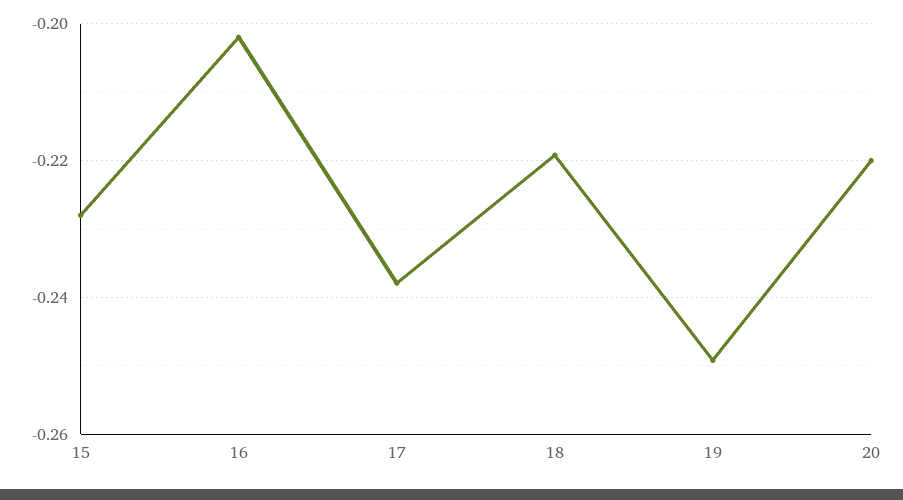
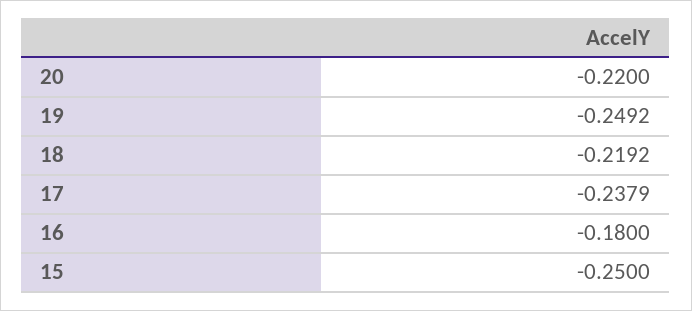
15: -0.228 -> -0.25
16: -0.202 -> -0.18

